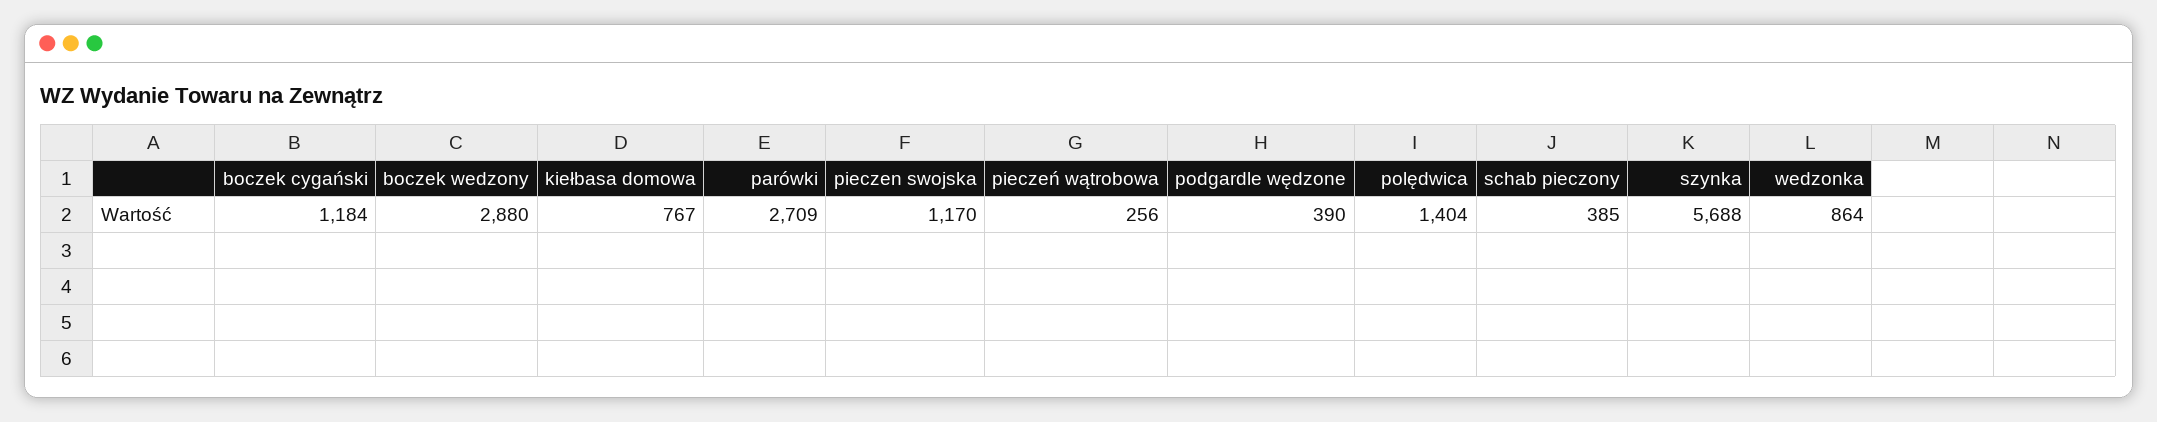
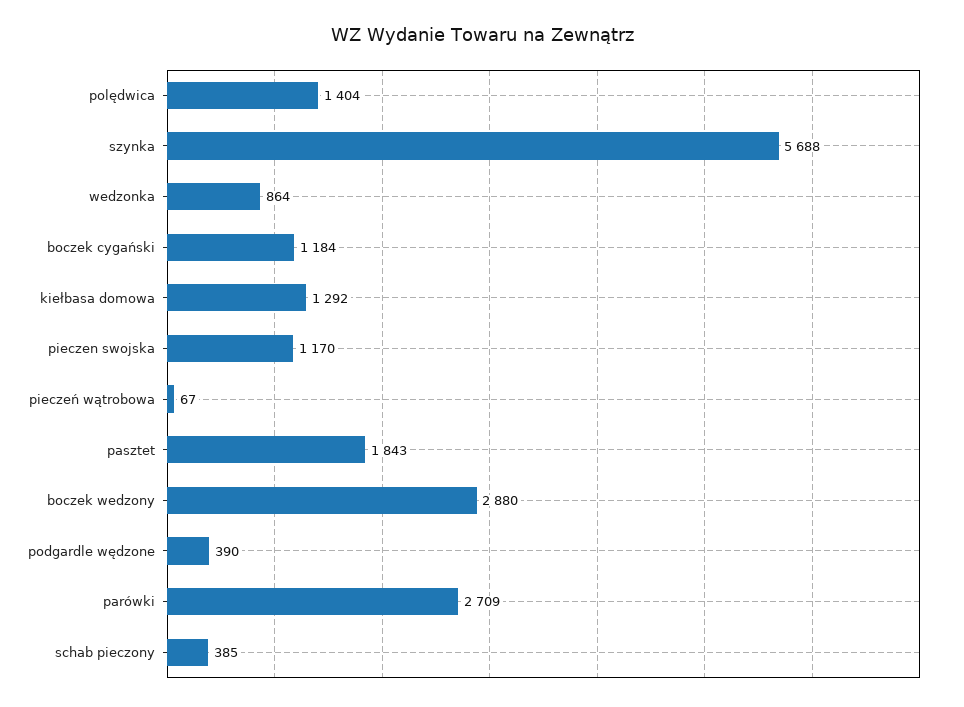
kiełbasa domowa: 767 -> 1292
pieczeń wątrobowa: 256 -> 67
pasztet: none -> 1843

